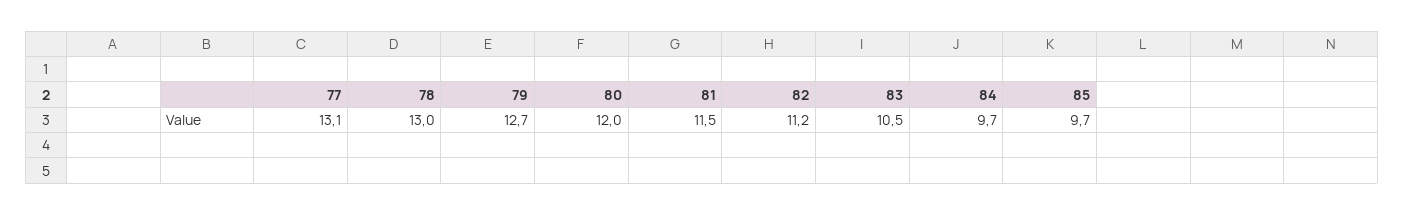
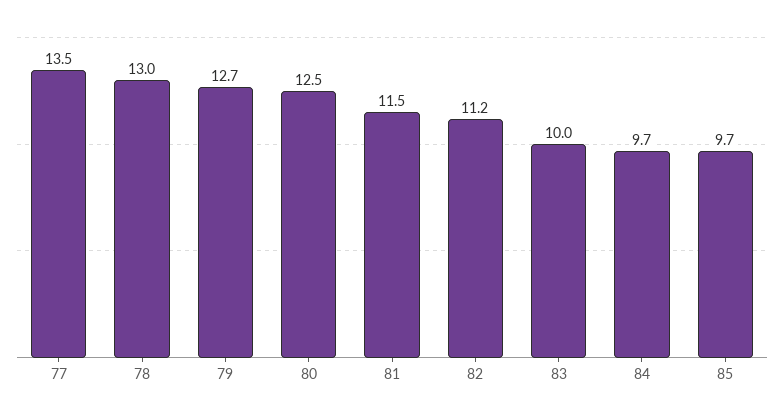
77: 13.1 -> 13.5
80: 12 -> 12.5
83: 10.5 -> 10

